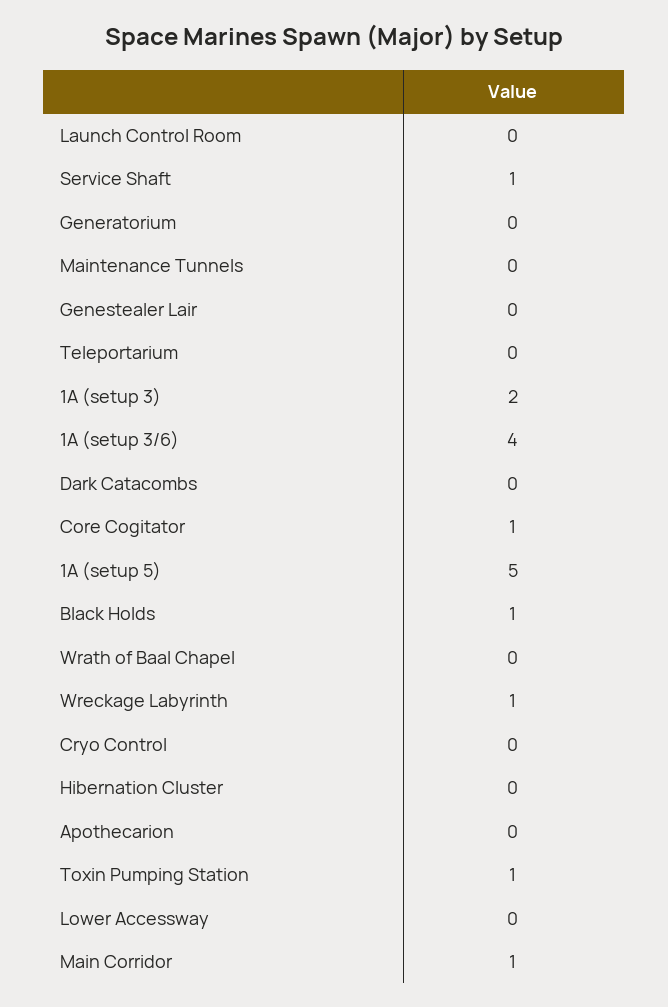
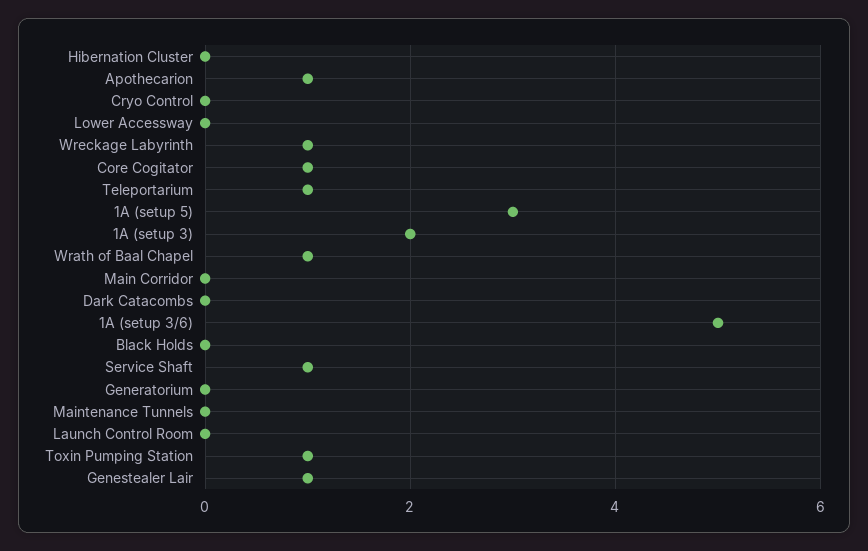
Genestealer Lair: 0 -> 1
Teleportarium: 0 -> 1
1A (setup 3/6): 4 -> 5
1A (setup 5): 5 -> 3
Black Holds: 1 -> 0
Wrath of Baal Chapel: 0 -> 1
Apothecarion: 0 -> 1
Main Corridor: 1 -> 0

